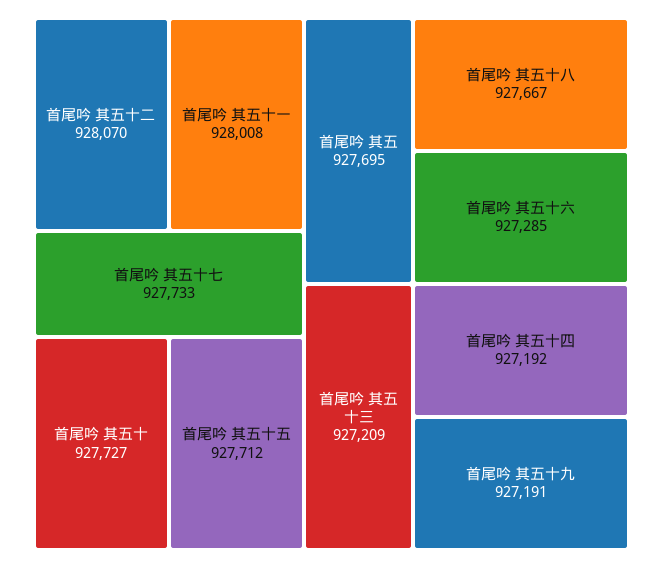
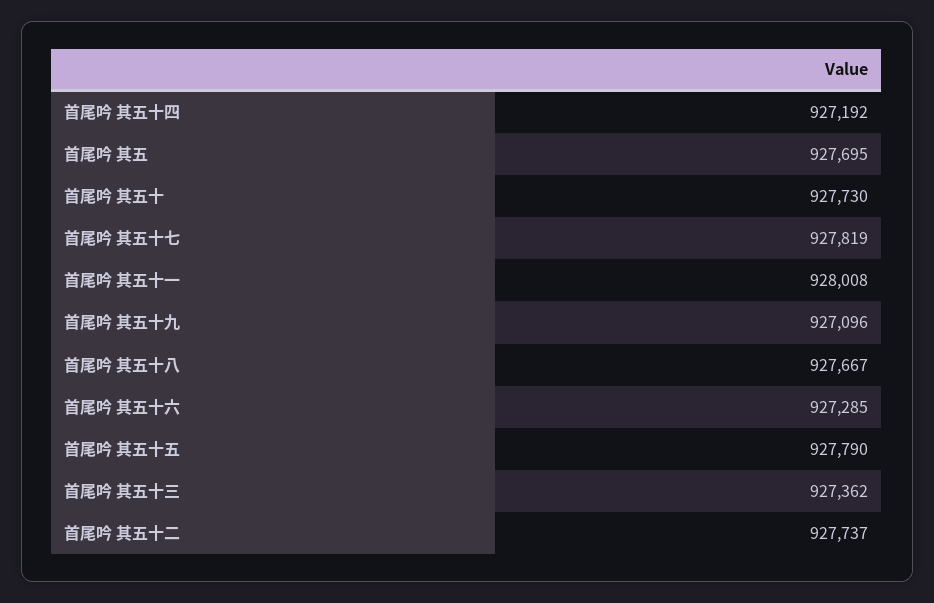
首尾吟 其五十二: 928070 -> 927737
首尾吟 其五十七: 927733 -> 927819
首尾吟 其五十: 927727 -> 927730
首尾吟 其五十五: 927712 -> 927790
首尾吟 其五十三: 927209 -> 927362
首尾吟 其五十九: 927191 -> 927096

